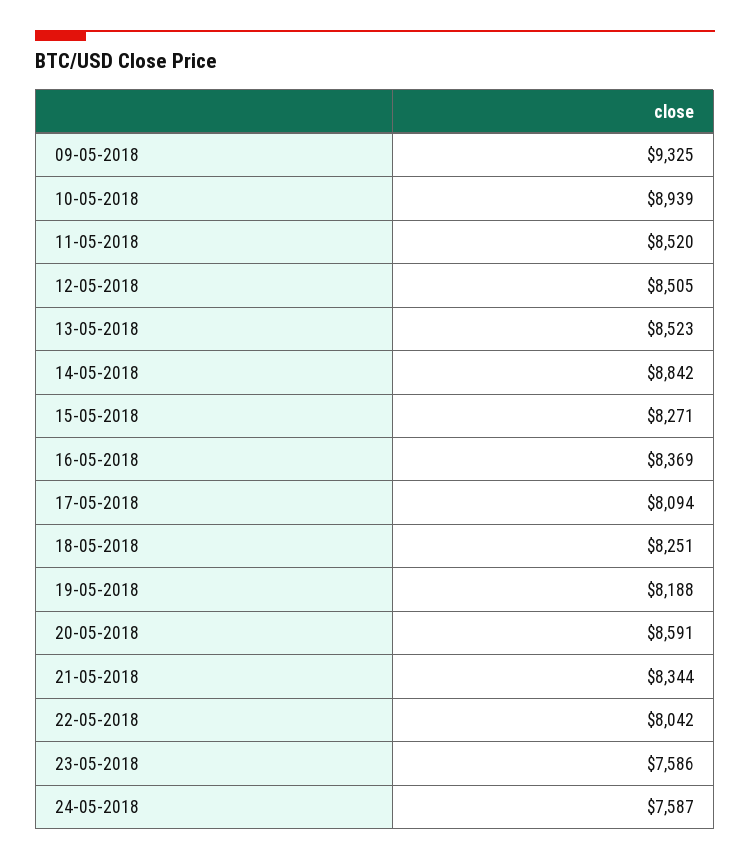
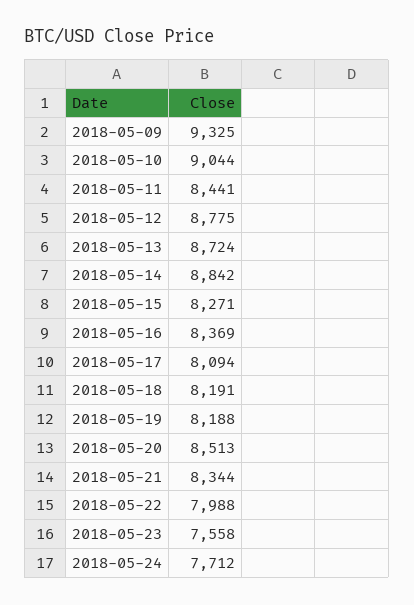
10-05-2018: 8939 -> 9044
11-05-2018: 8520 -> 8441
12-05-2018: 8505 -> 8775
13-05-2018: 8523 -> 8724
18-05-2018: 8251 -> 8191
20-05-2018: 8591 -> 8513
22-05-2018: 8042 -> 7988
23-05-2018: 7586 -> 7558
24-05-2018: 7587 -> 7712

